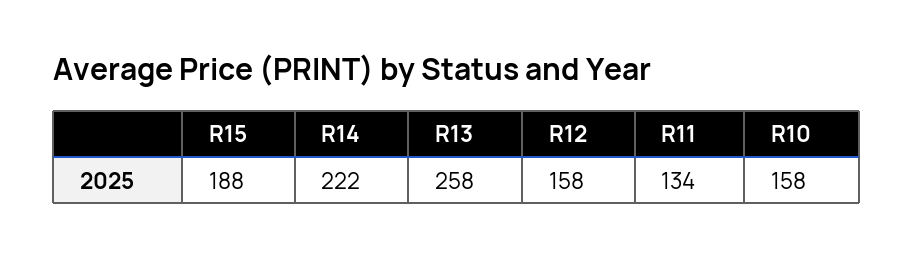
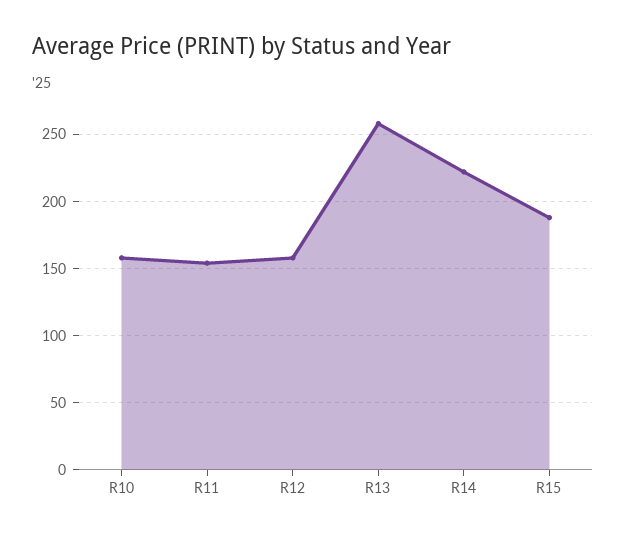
R11: 134 -> 155

